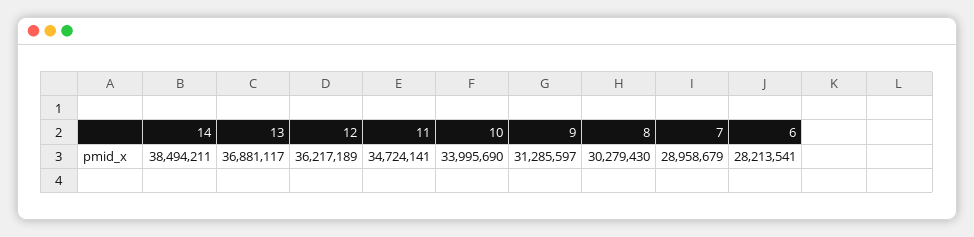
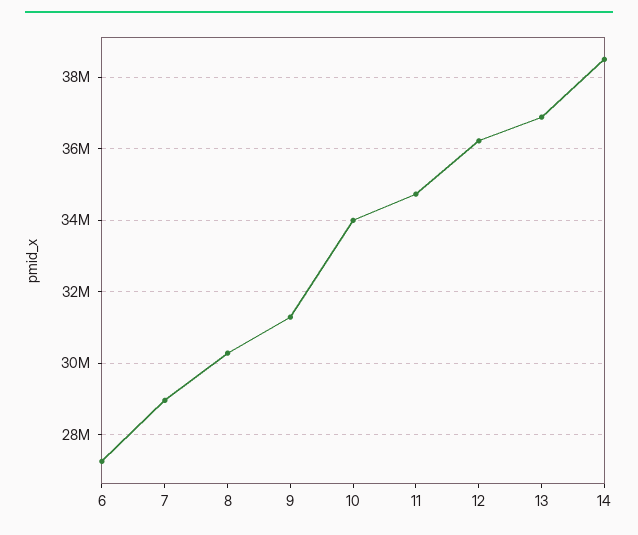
6: 28213541 -> 27200000

